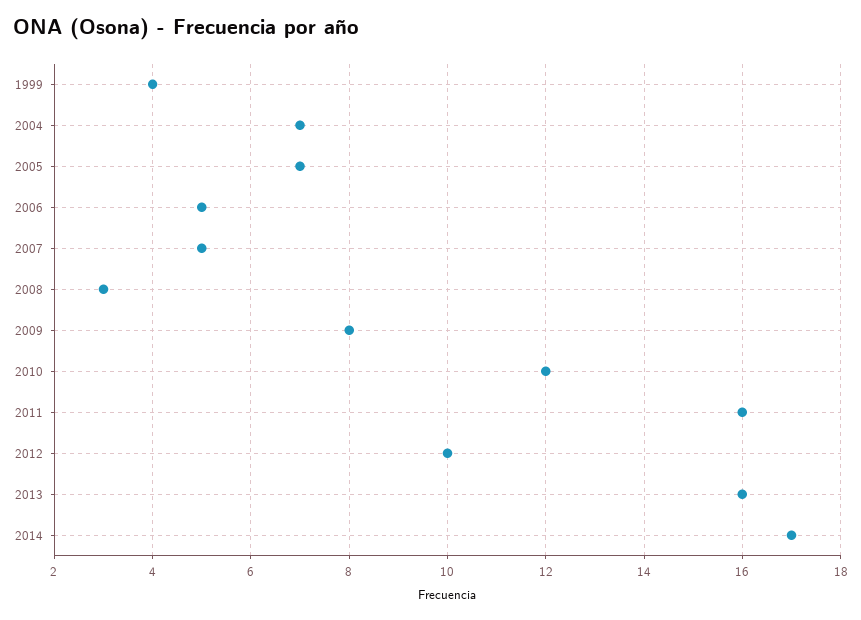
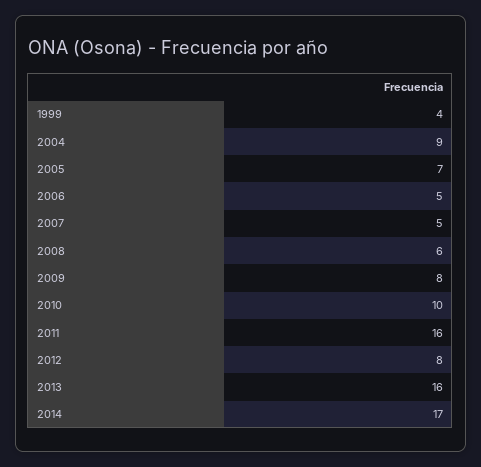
2004: 7 -> 9
2008: 3 -> 6
2010: 12 -> 10
2012: 10 -> 8

